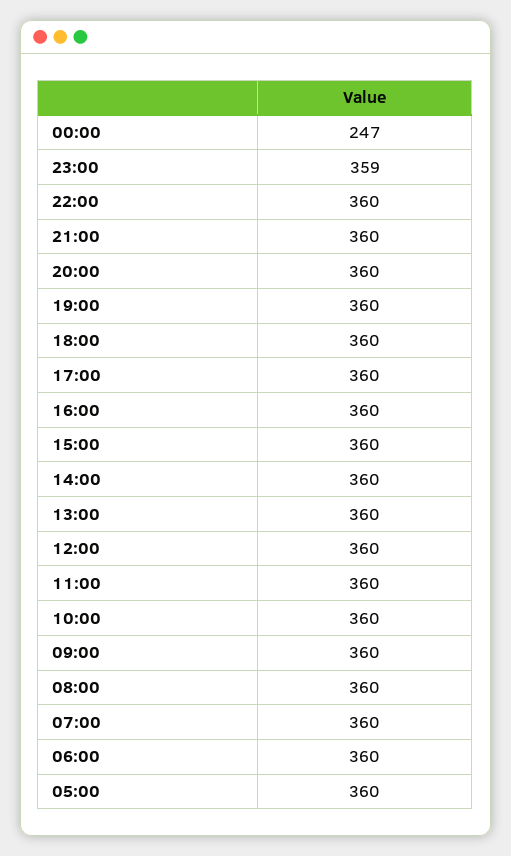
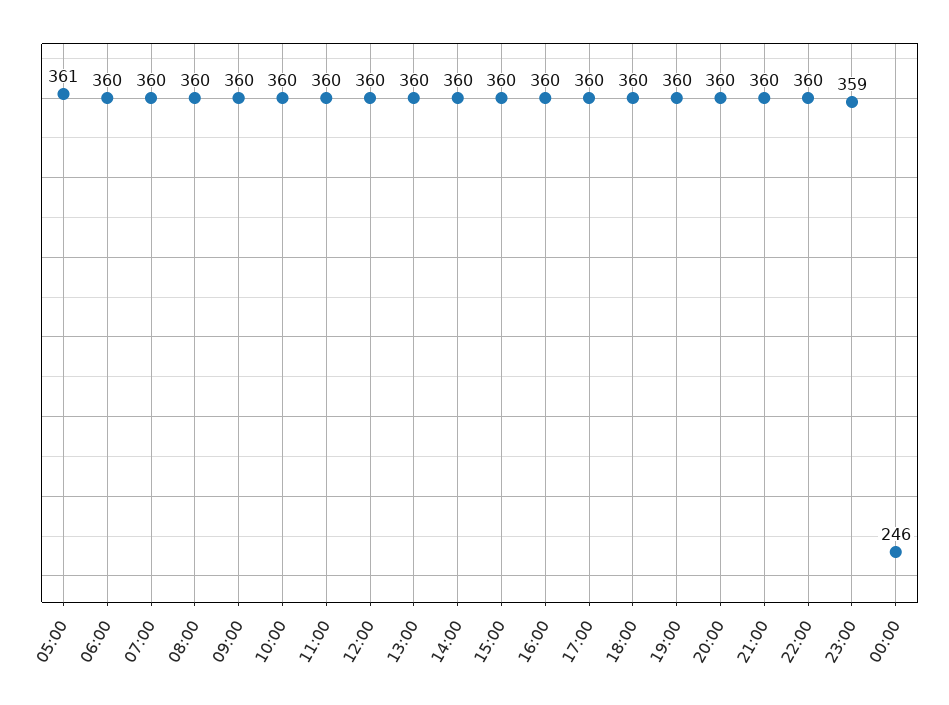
00:00: 247 -> 246
05:00: 360 -> 361

